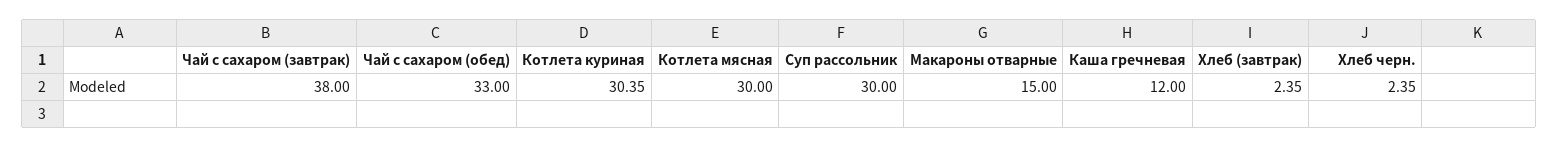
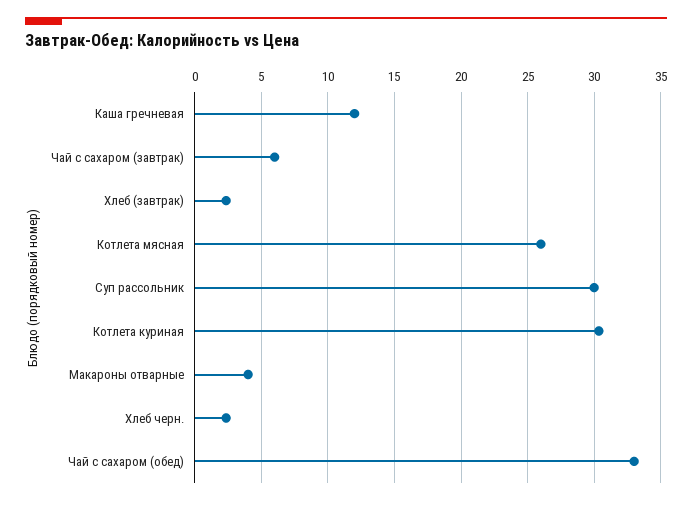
Чай с сахаром (завтрак): 38 -> 6
Котлета мясная: 30 -> 26
Макароны отварные: 15 -> 4

